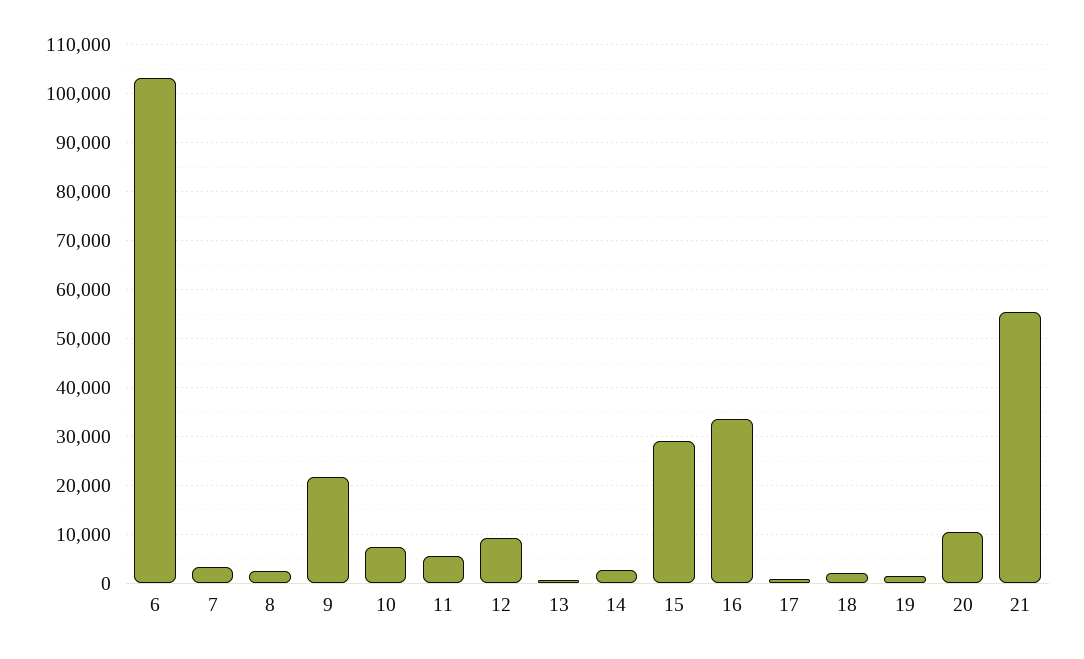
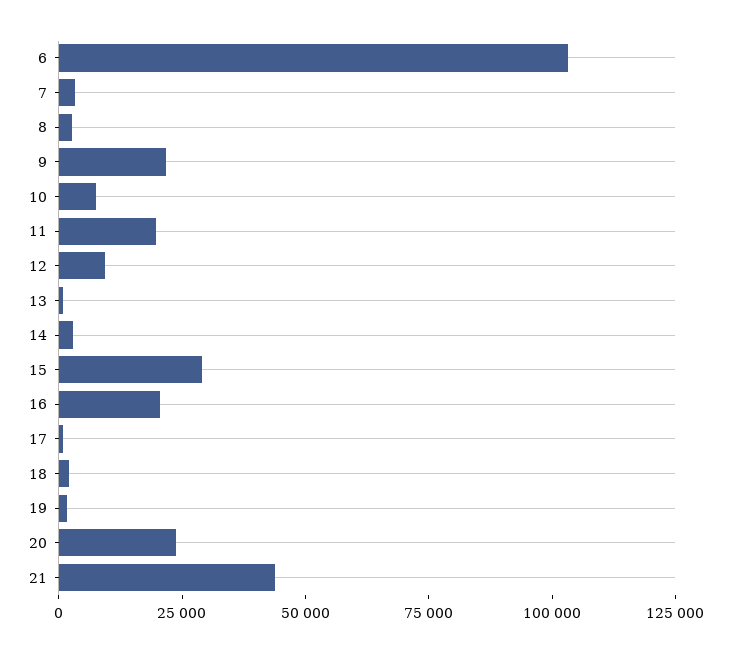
11: 6000 -> 20000
16: 34000 -> 20000
20: 10000 -> 25000
21: 56000 -> 45000

